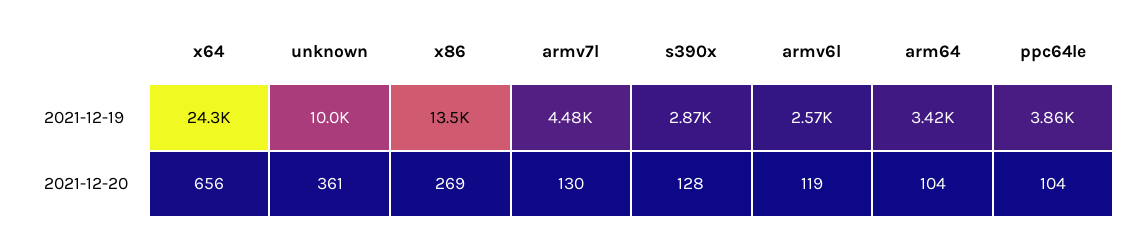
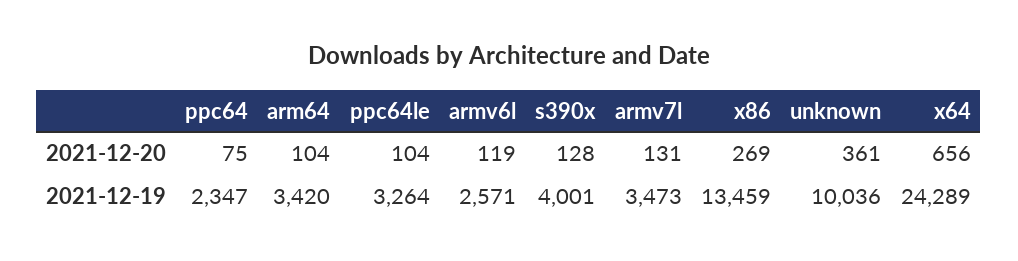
armv7l, 2021-12-19: 4480 -> 3473
s390x, 2021-12-19: 2870 -> 4001
ppc64le, 2021-12-19: 3860 -> 3264
armv7l, 2021-12-20: 130 -> 131
ppc64, 2021-12-20: none -> 75
ppc64, 2021-12-19: none -> 2347

